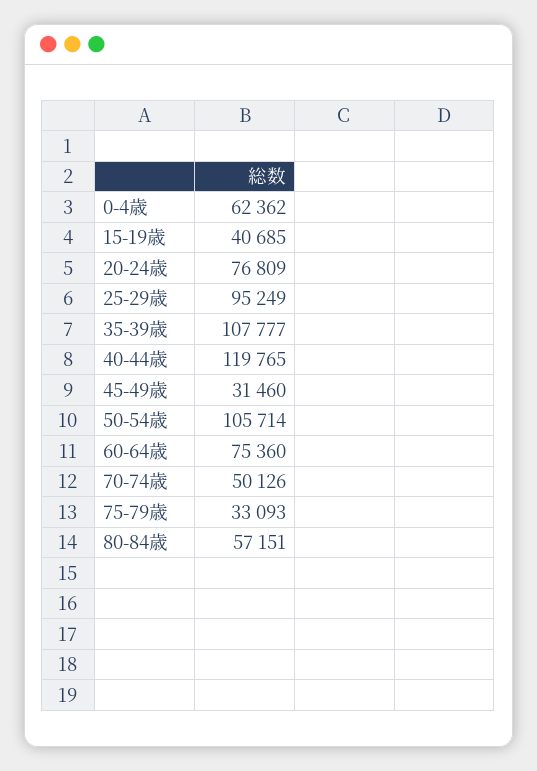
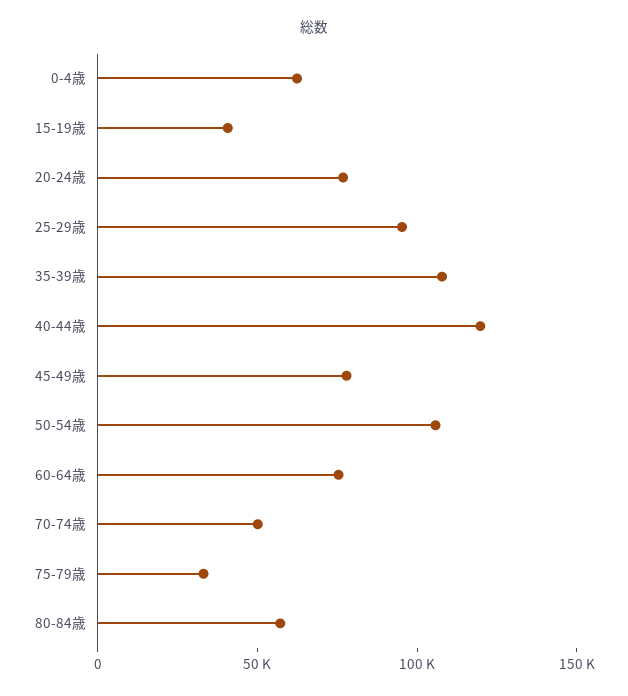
45-49歳: 31460 -> 80000

